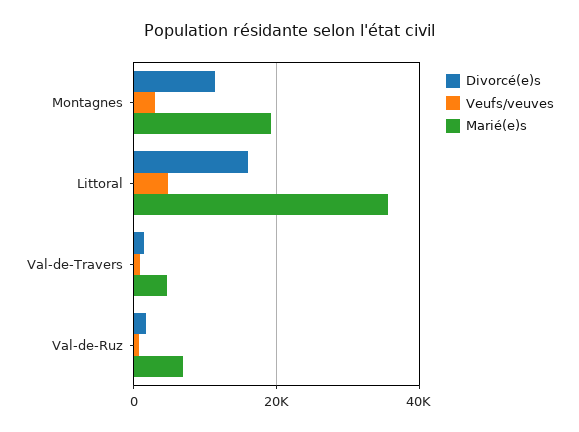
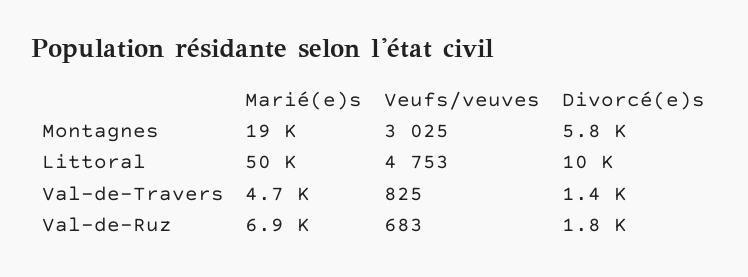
Divorcé(e)s, Montagnes: 12000 -> 5800
Divorcé(e)s, Littoral: 16000 -> 10000
Marié(e)s, Littoral: 36000 -> 50000

